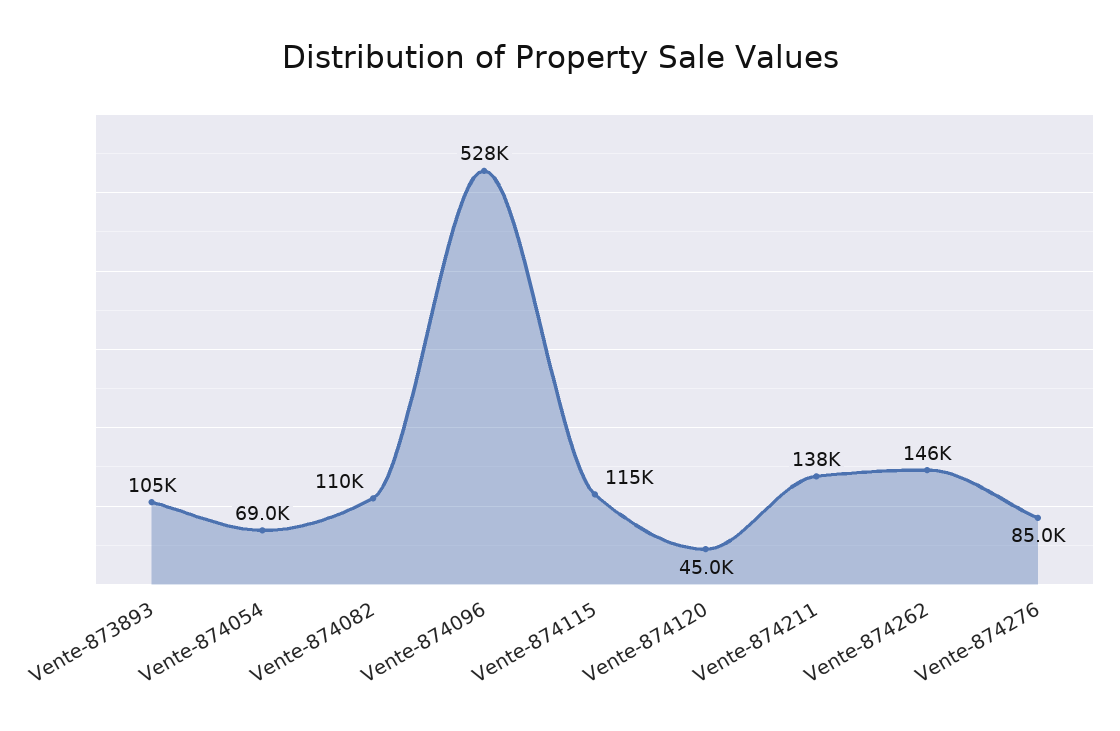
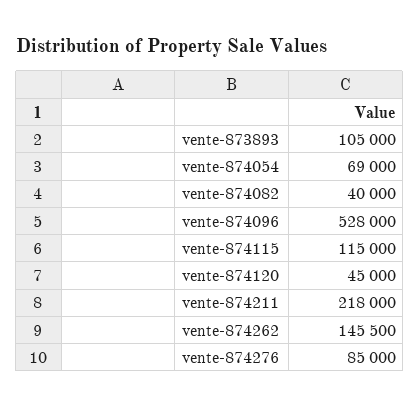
Vente-874082: 110000 -> 40000
Vente-874211: 138000 -> 218000

